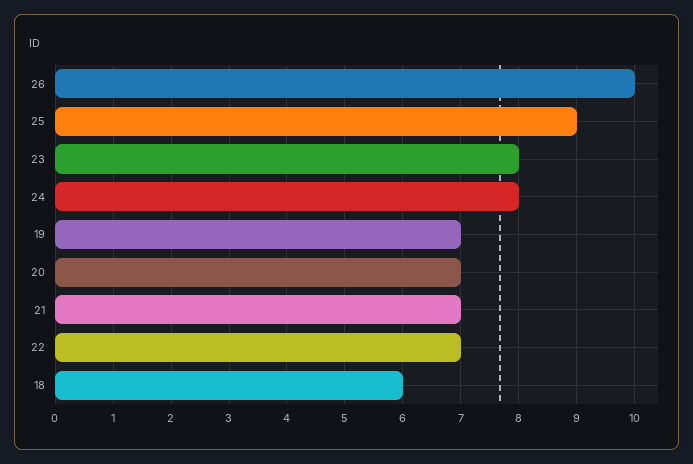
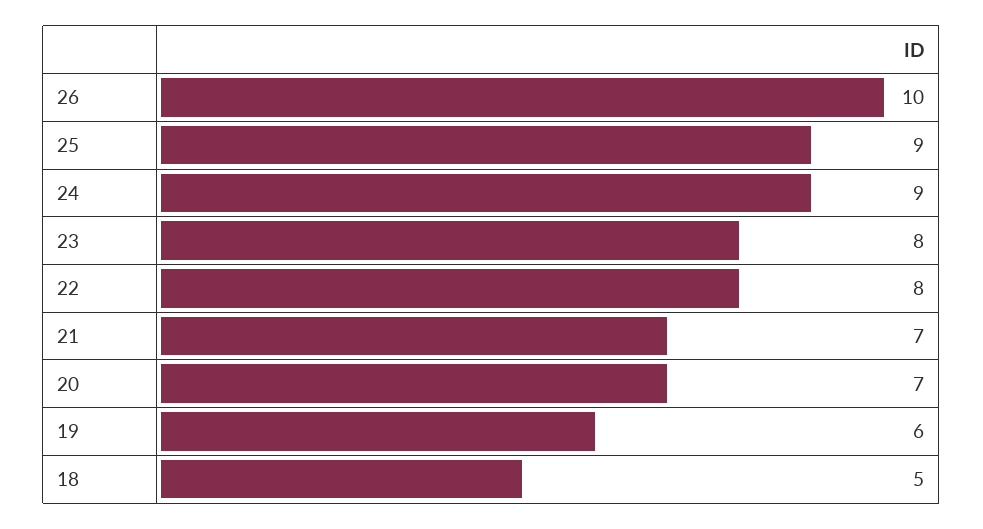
24: 8 -> 9
19: 7 -> 6
22: 7 -> 8
18: 6 -> 5

